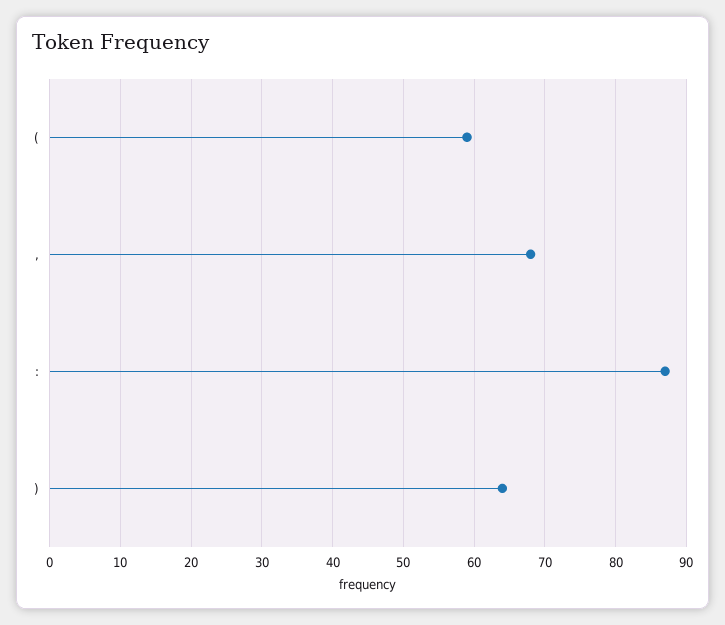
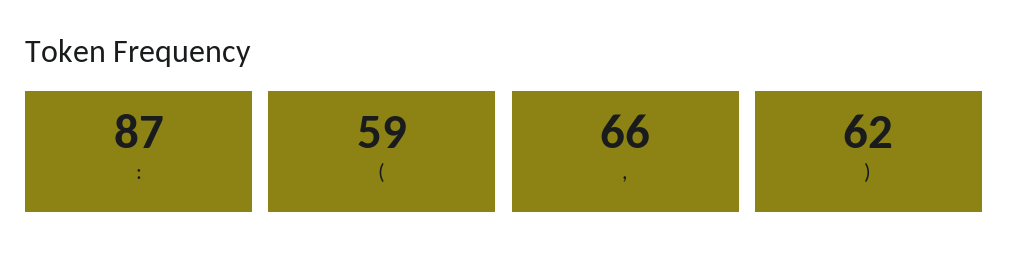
,: 68 -> 66
): 64 -> 62

